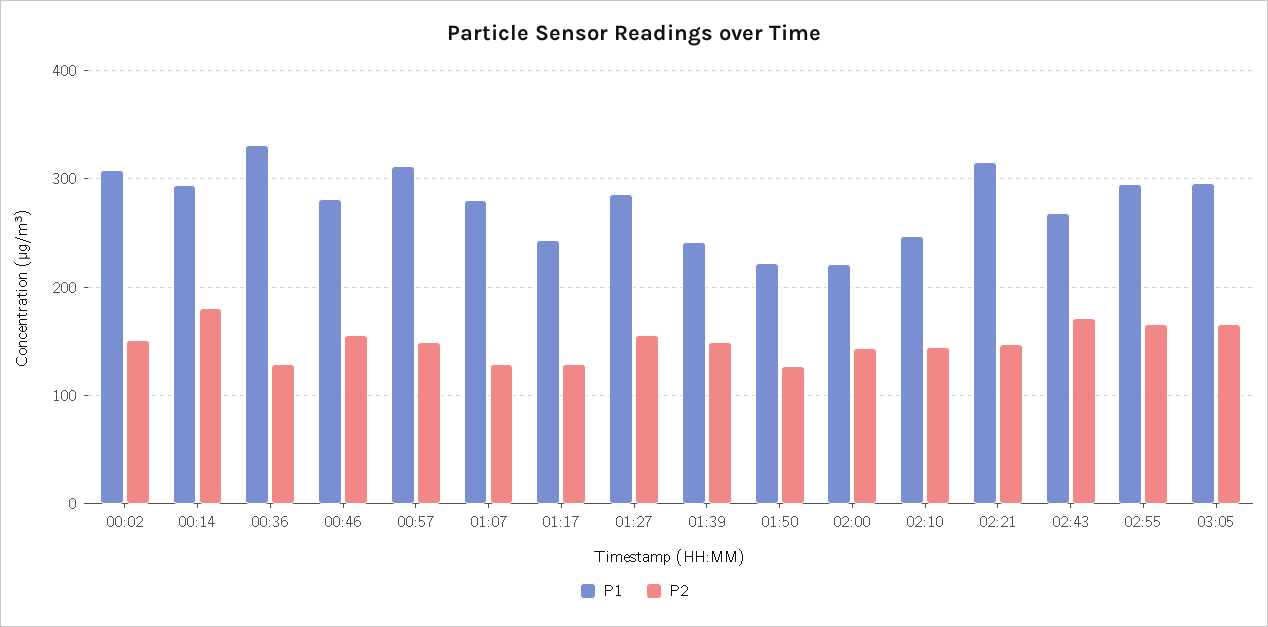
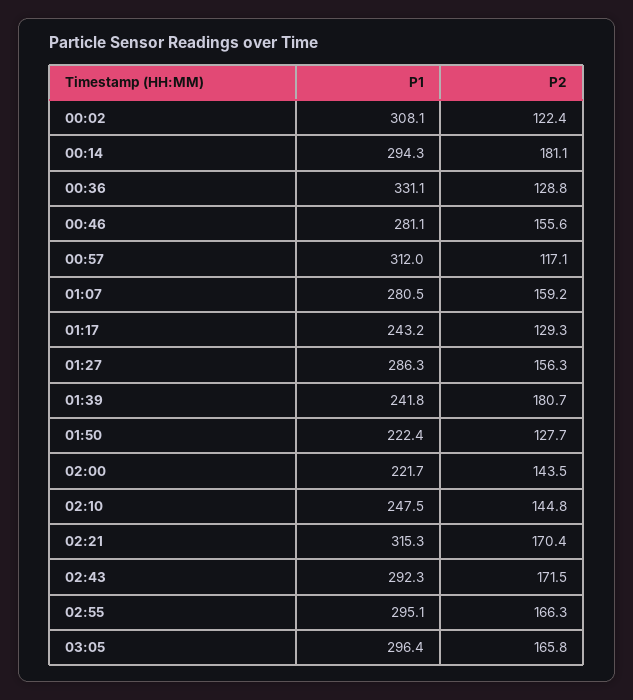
P2, 00:02: 150 -> 122.4
P2, 00:57: 150 -> 117.1
P2, 01:07: 130 -> 159.2
P2, 01:39: 150 -> 180.7
P2, 02:21: 150 -> 170.4
P1, 02:43: 270 -> 292.3

